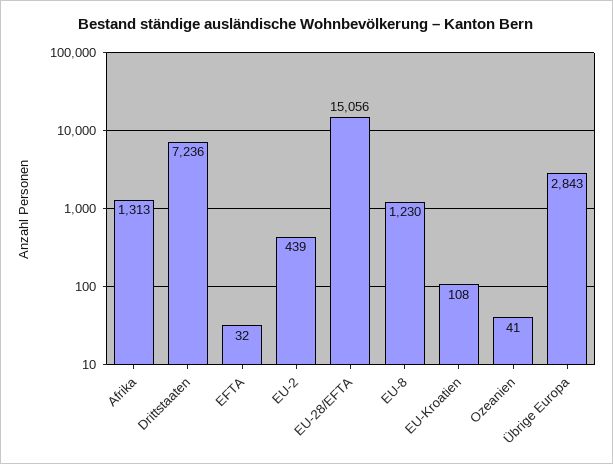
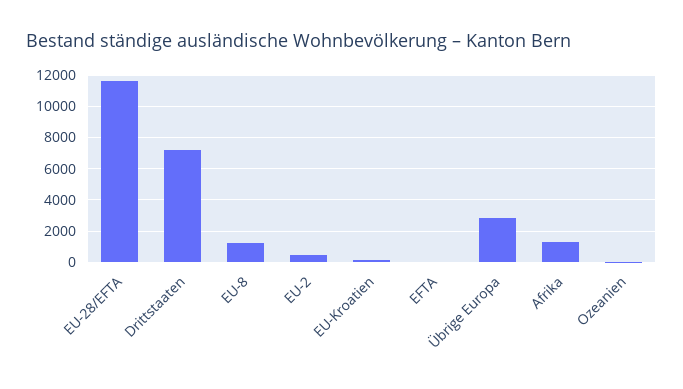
EU-28/EFTA: 15056 -> 11500

